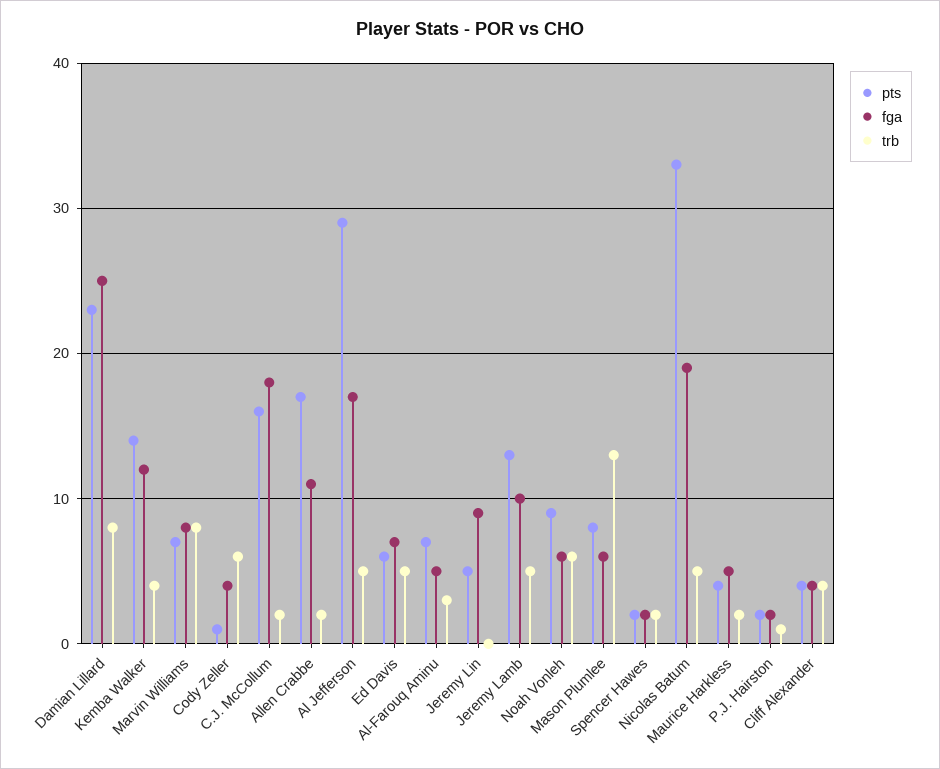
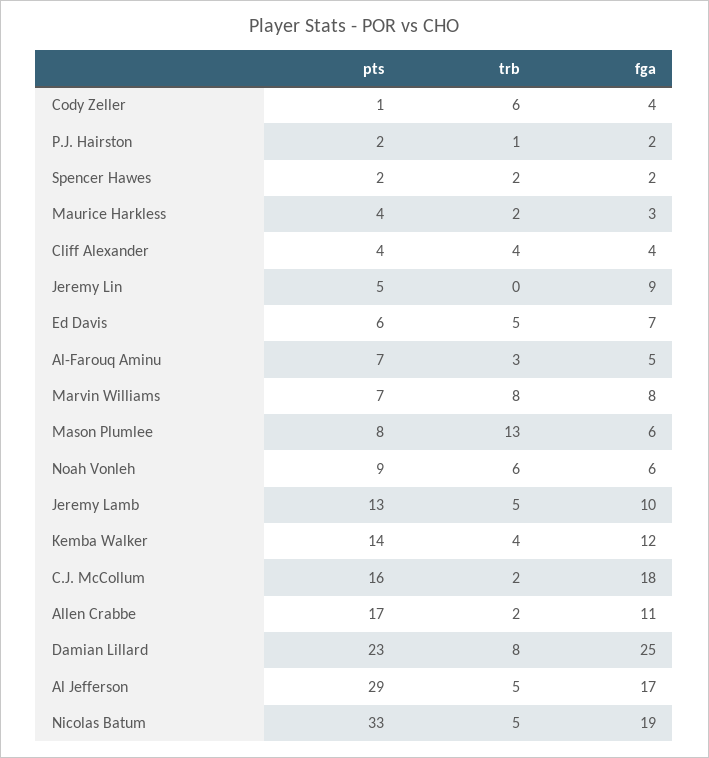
fga, Maurice Harkless: 5 -> 3

